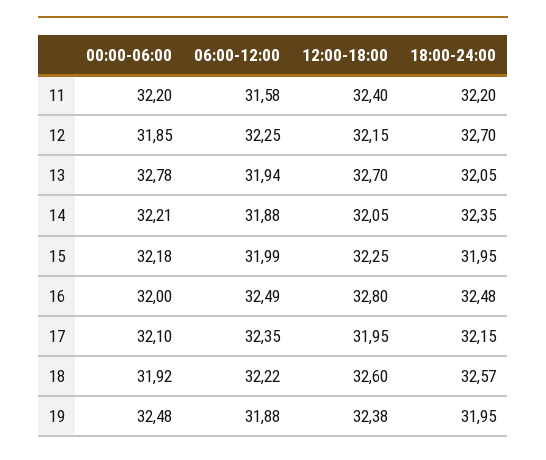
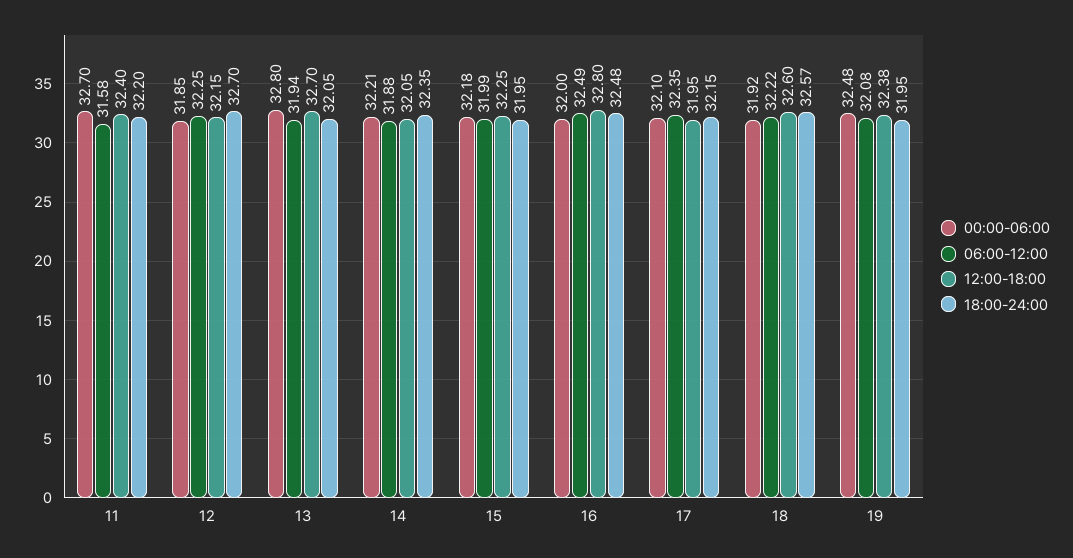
00:00-06:00, 11: 32.2 -> 32.7
00:00-06:00, 13: 32.78 -> 32.8
06:00-12:00, 19: 31.88 -> 32.08

